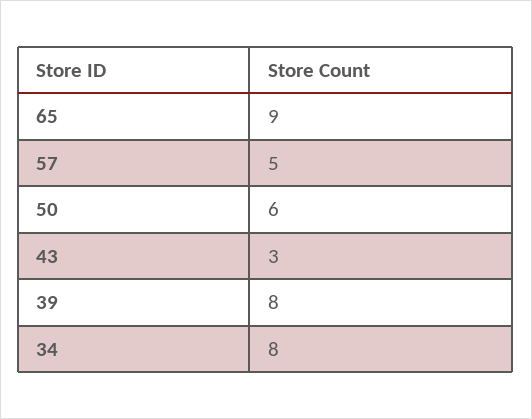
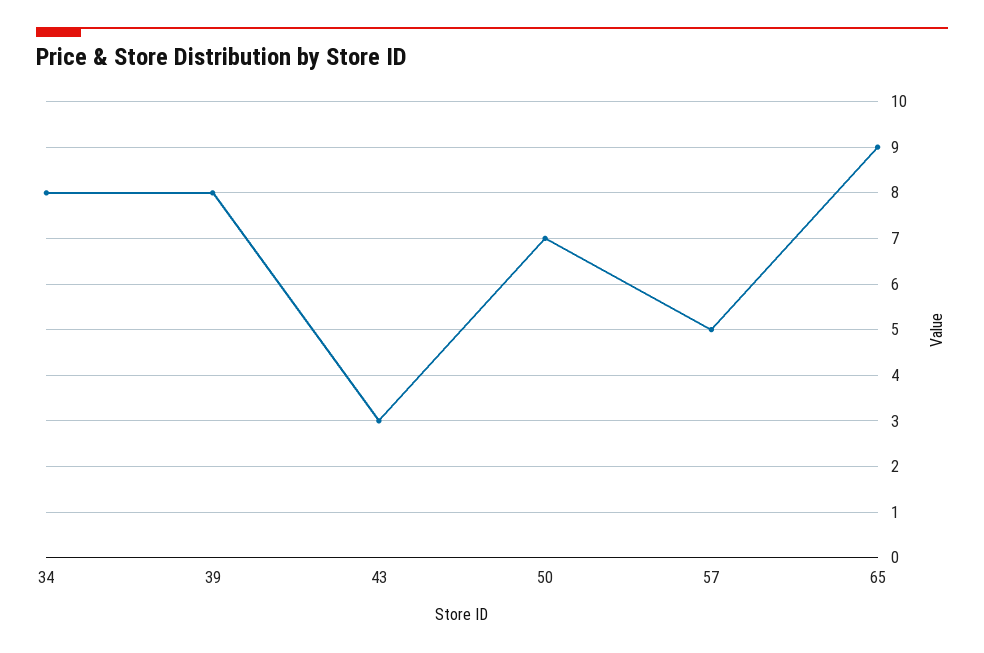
50: 6 -> 7

